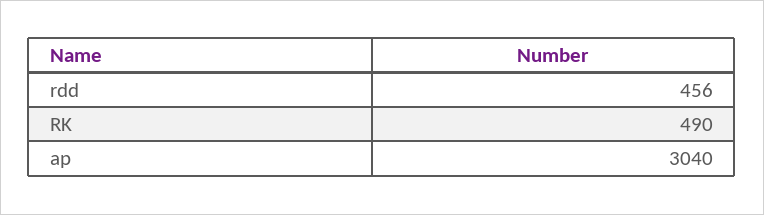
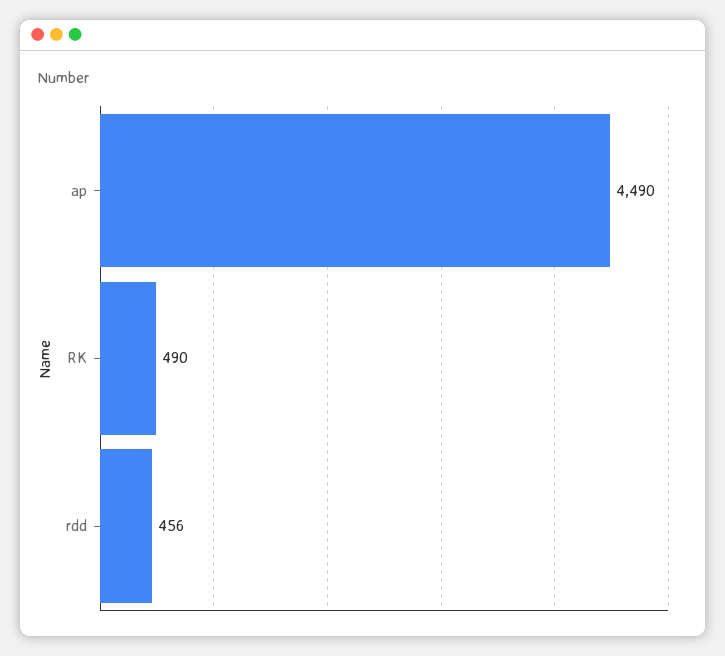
ap: 3040 -> 4490

